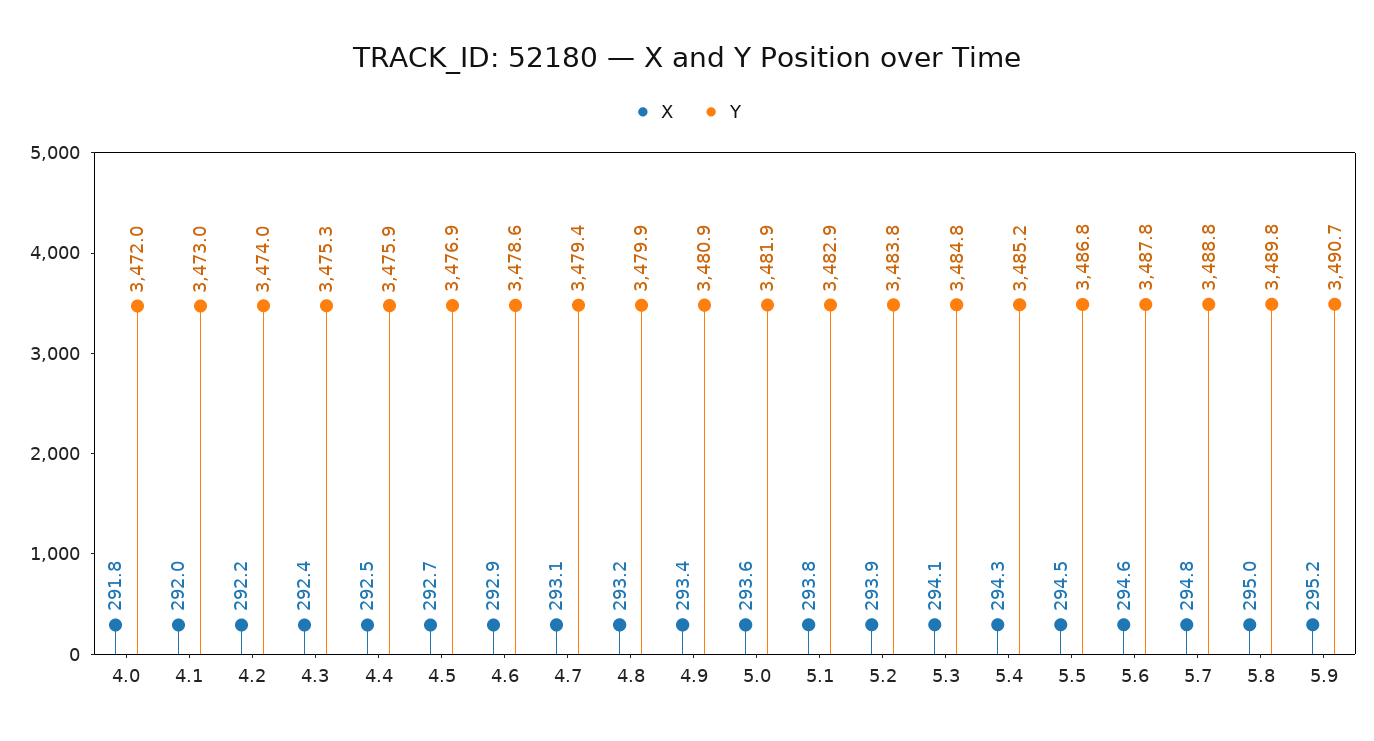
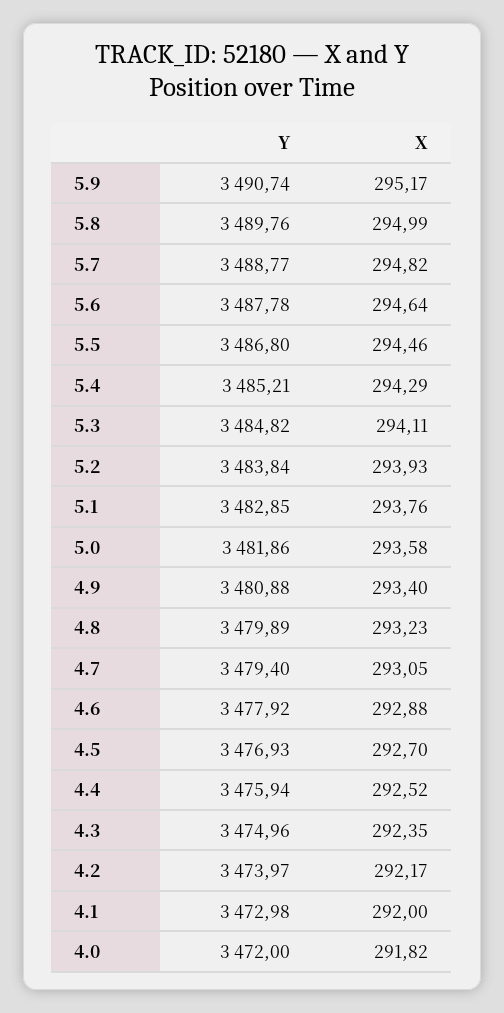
Y, 4.3: 3475.3 -> 3474.96
Y, 4.6: 3478.6 -> 3477.92

